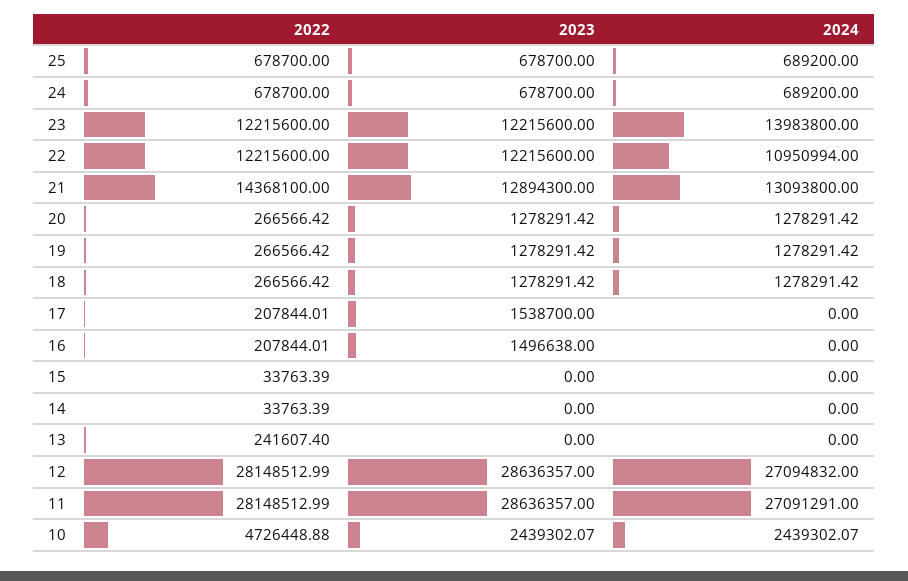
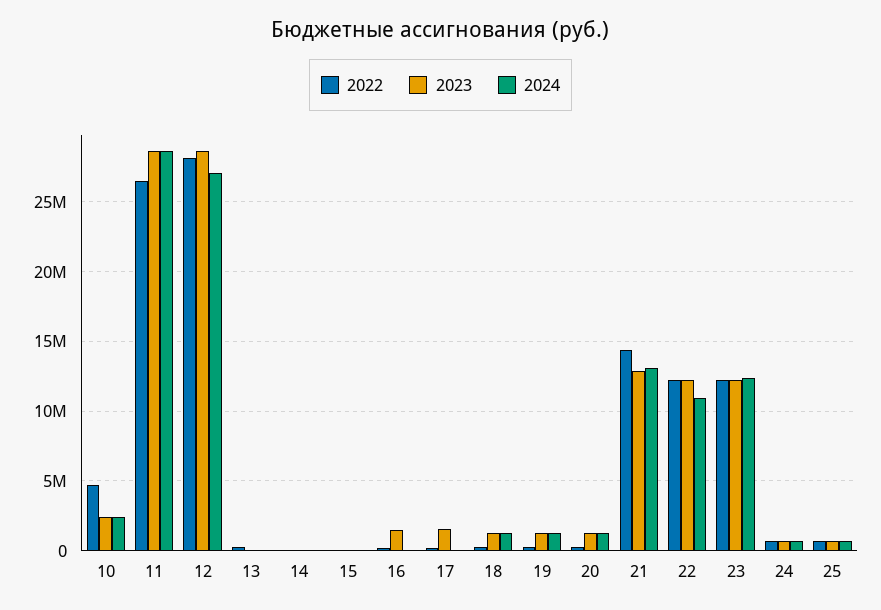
2024, 23: 13983800 -> 12500000
2022, 11: 28148512.99 -> 26500000
2024, 11: 27091291 -> 28500000

